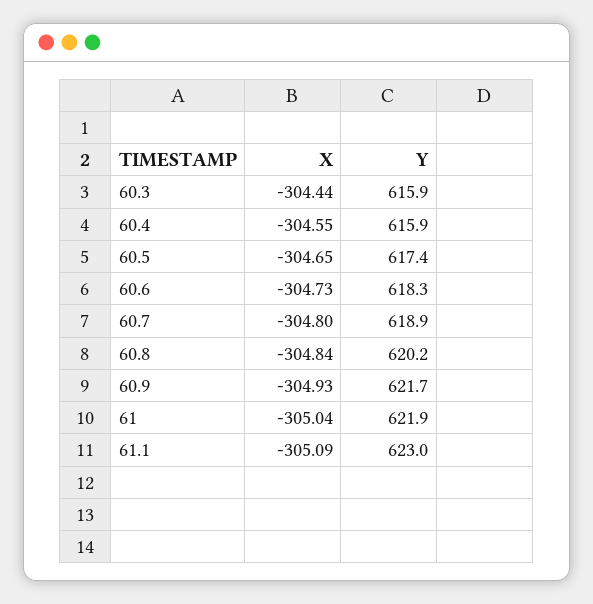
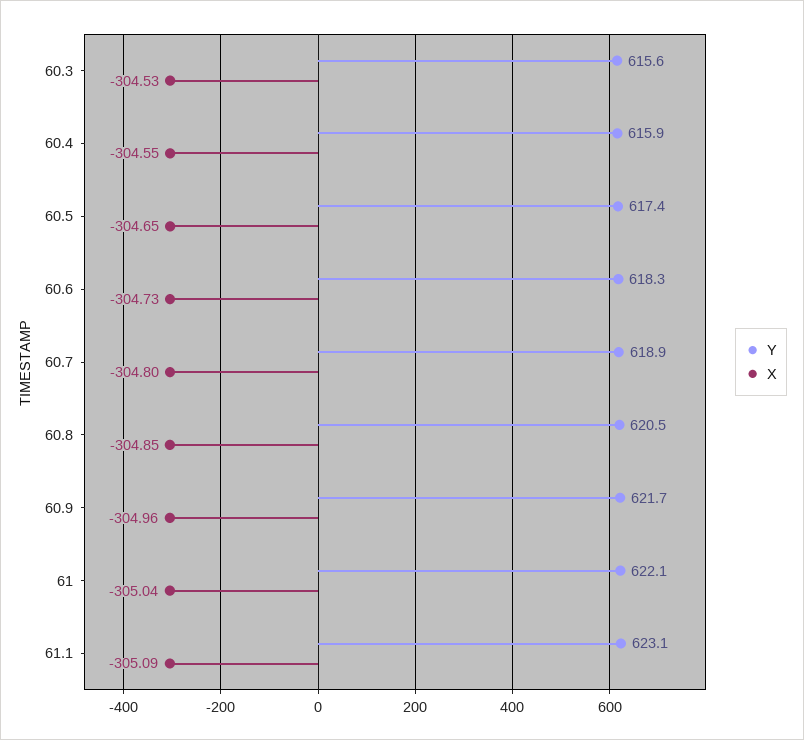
X, 60.3: -304.44 -> -304.53
Y, 60.3: 615.9 -> 615.6
X, 60.8: -304.84 -> -304.85
Y, 60.8: 620.2 -> 620.5
X, 60.9: -304.93 -> -304.96
Y, 61: 621.9 -> 622.1
Y, 61.1: 623 -> 623.1

